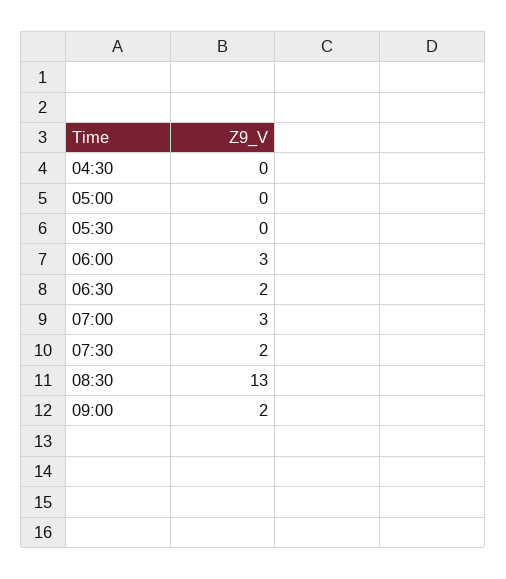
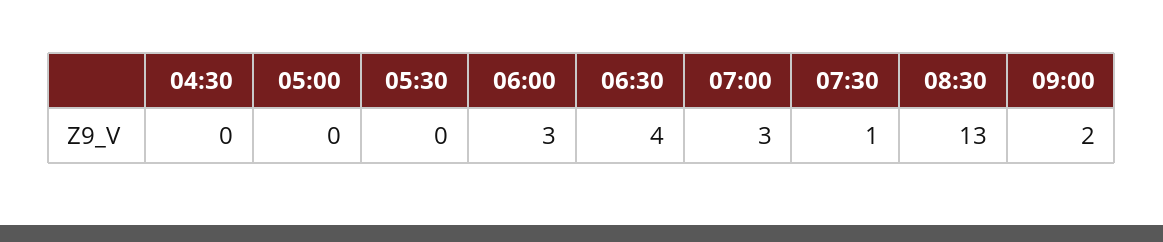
06:30: 2 -> 4
07:30: 2 -> 1

